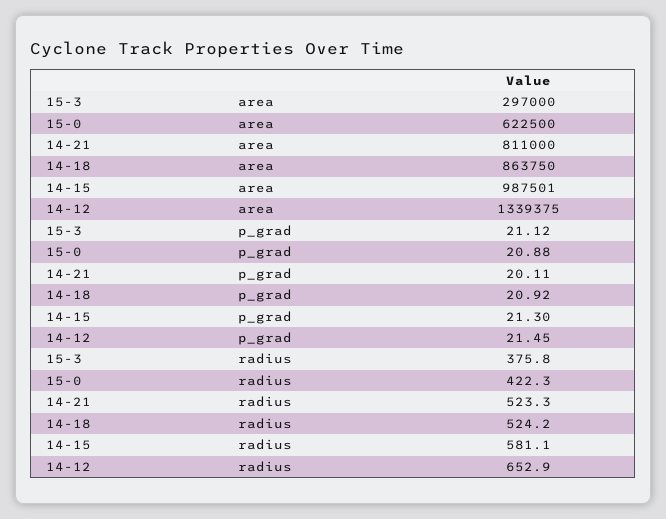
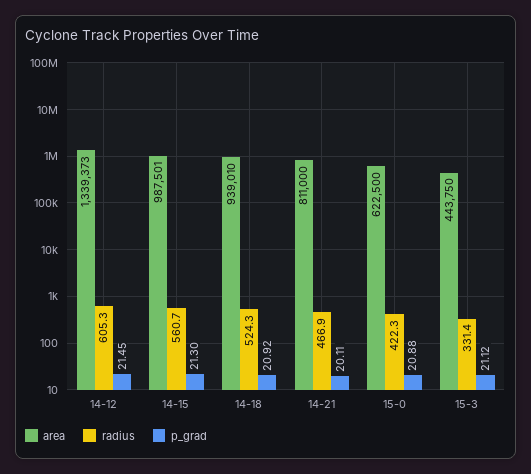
area, 15-3: 297000 -> 443750
area, 14-18: 863750 -> 939010
area, 14-12: 1339375 -> 1339373
radius, 15-3: 375.8 -> 331.4
radius, 14-21: 523.3 -> 466.9
radius, 14-18: 524.2 -> 524.3
radius, 14-15: 581.1 -> 560.7
radius, 14-12: 652.9 -> 605.3

